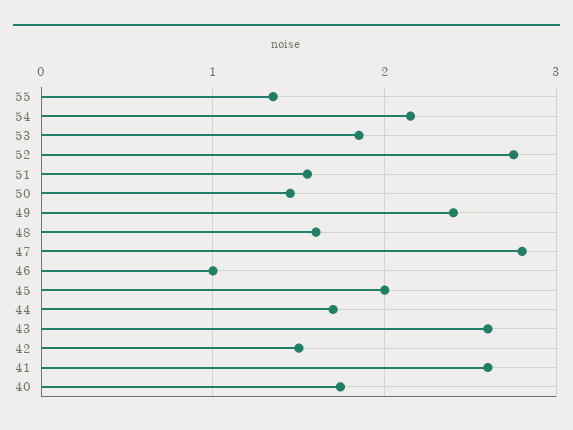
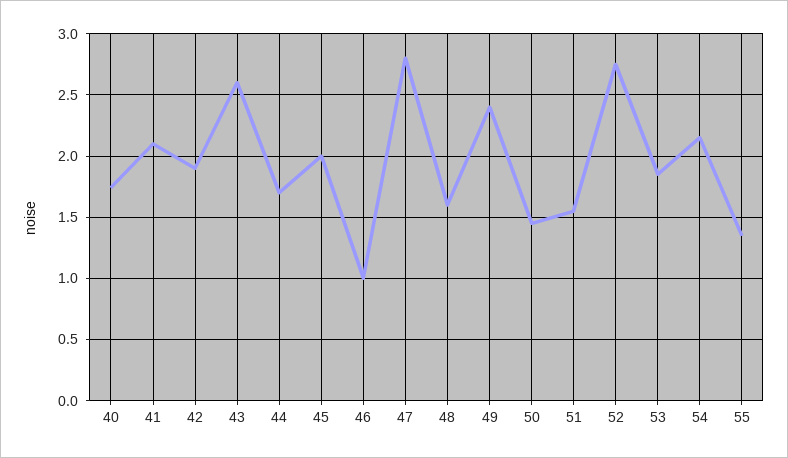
42: 1.5 -> 1.9
41: 2.6 -> 2.1

